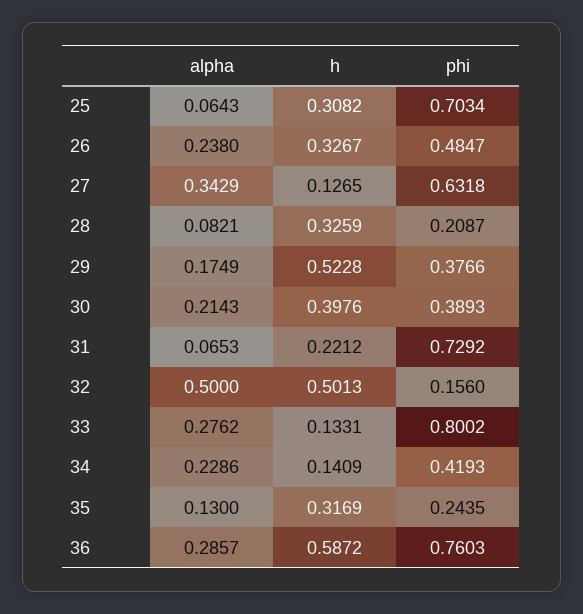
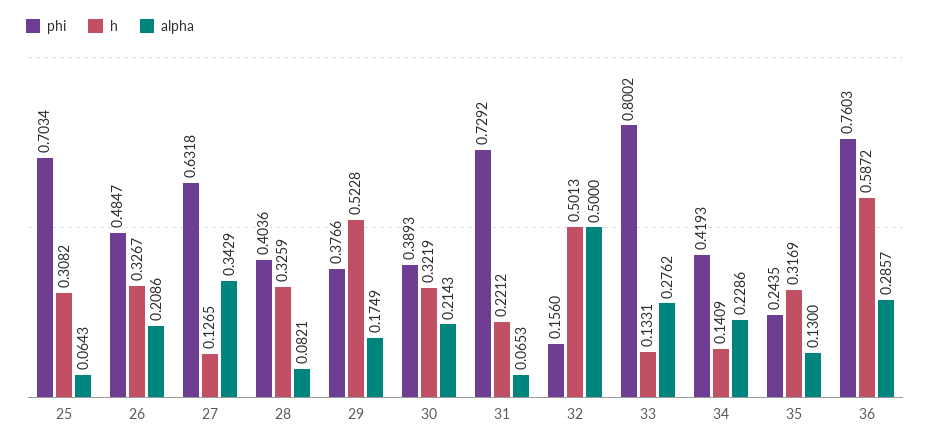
alpha, 26: 0.238 -> 0.2086
phi, 28: 0.2087 -> 0.4036
h, 30: 0.3976 -> 0.3219

